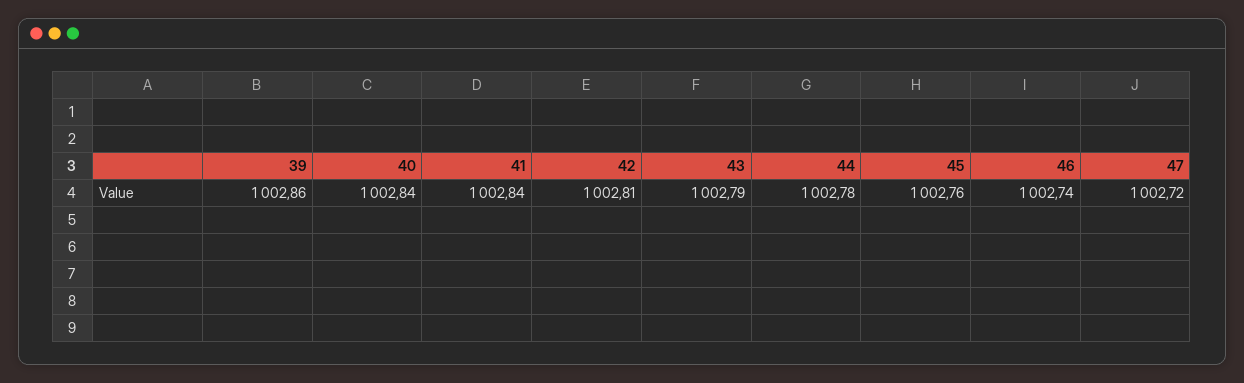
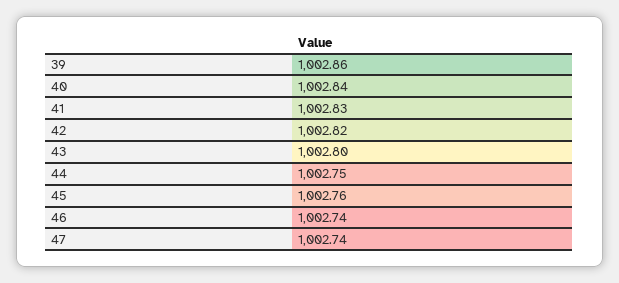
41: 1002.84 -> 1002.83
42: 1002.81 -> 1002.82
43: 1002.79 -> 1002.8
44: 1002.78 -> 1002.75
47: 1002.72 -> 1002.74

